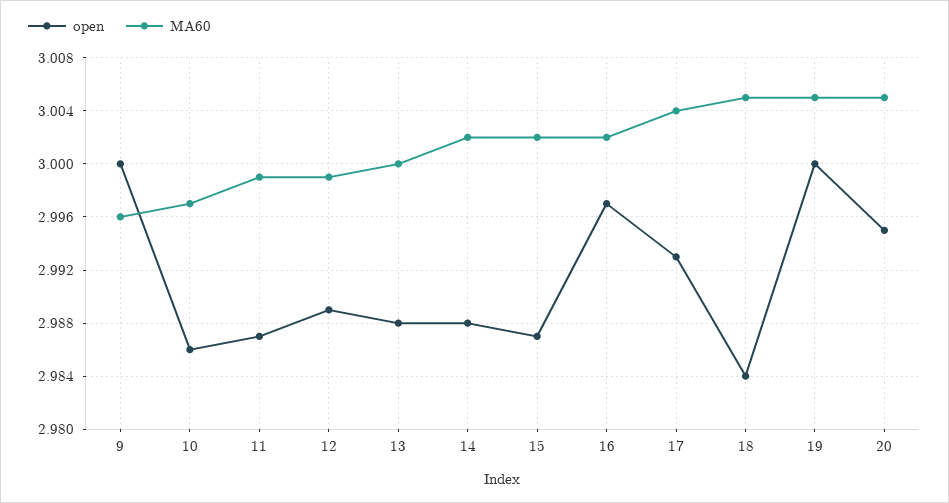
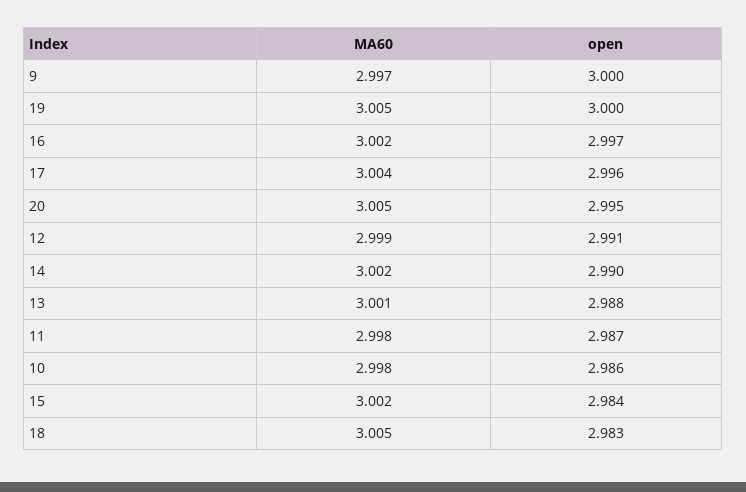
MA60, 9: 2.996 -> 2.997
MA60, 10: 2.997 -> 2.998
MA60, 11: 2.999 -> 2.998
open, 12: 2.989 -> 2.991
MA60, 13: 3 -> 3.001
open, 14: 2.988 -> 2.99
open, 15: 2.987 -> 2.984
open, 17: 2.993 -> 2.996
open, 18: 2.984 -> 2.983

